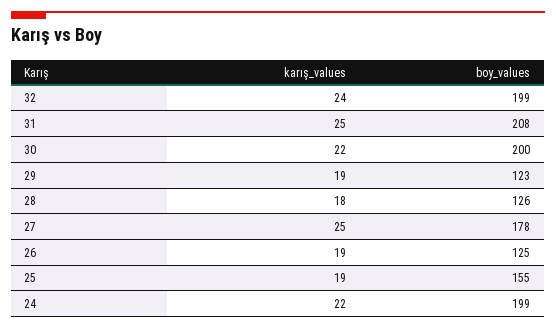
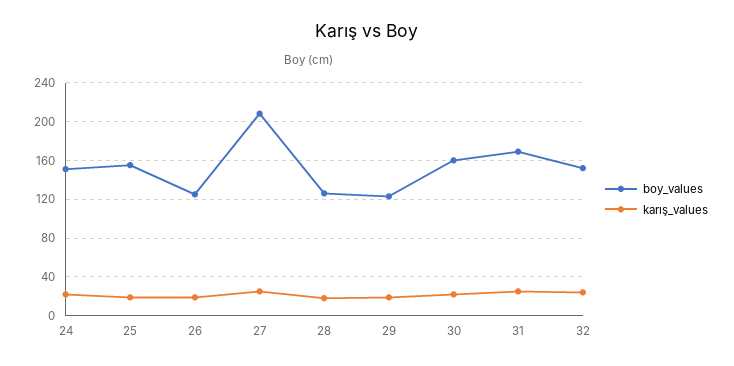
boy_values, 32: 199 -> 150
boy_values, 31: 208 -> 170
boy_values, 30: 200 -> 160
boy_values, 27: 178 -> 210
boy_values, 24: 199 -> 150

